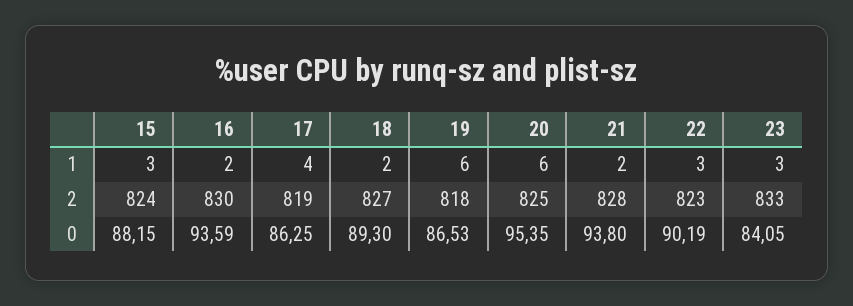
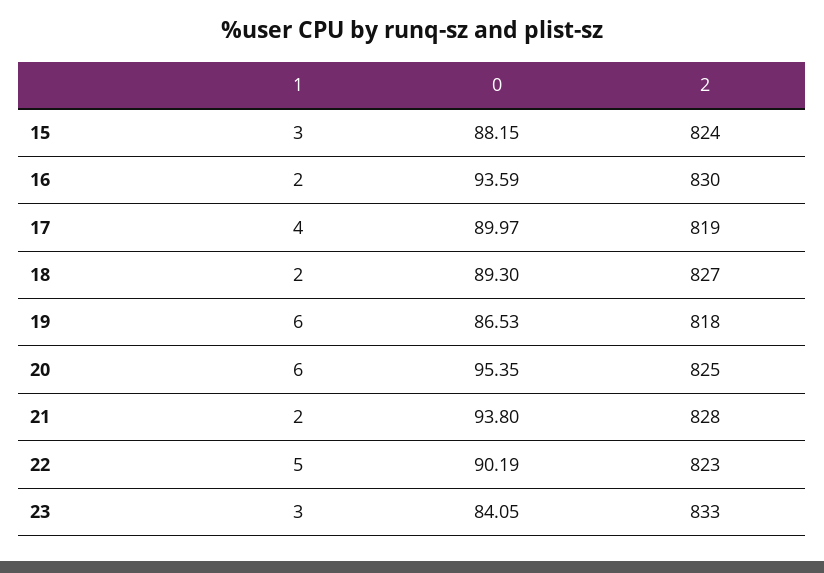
22, 1: 3 -> 5
17, 0: 86.25 -> 89.97

